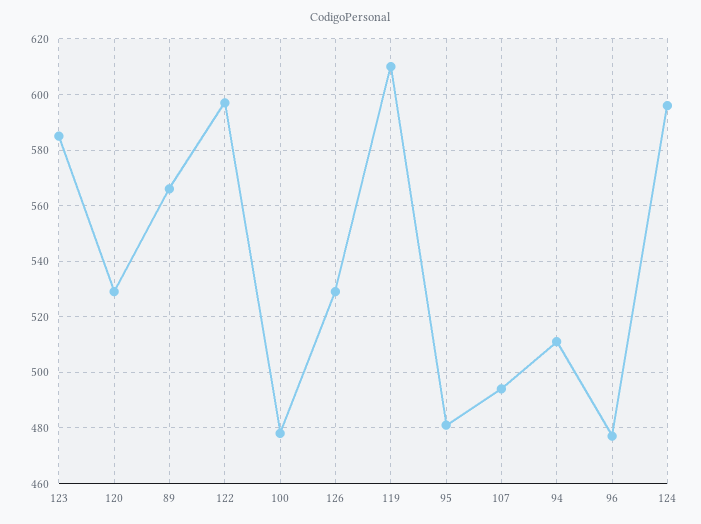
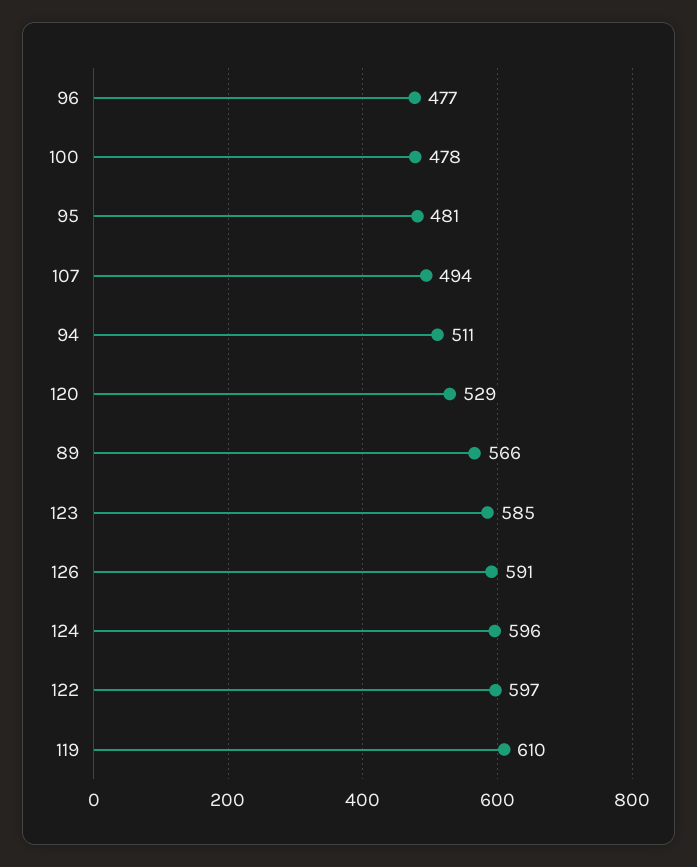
126: 530 -> 591

